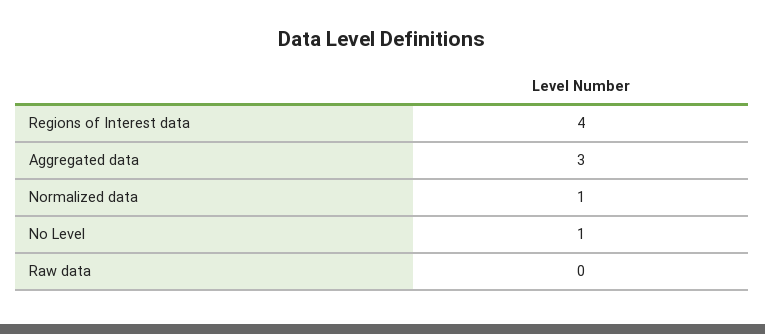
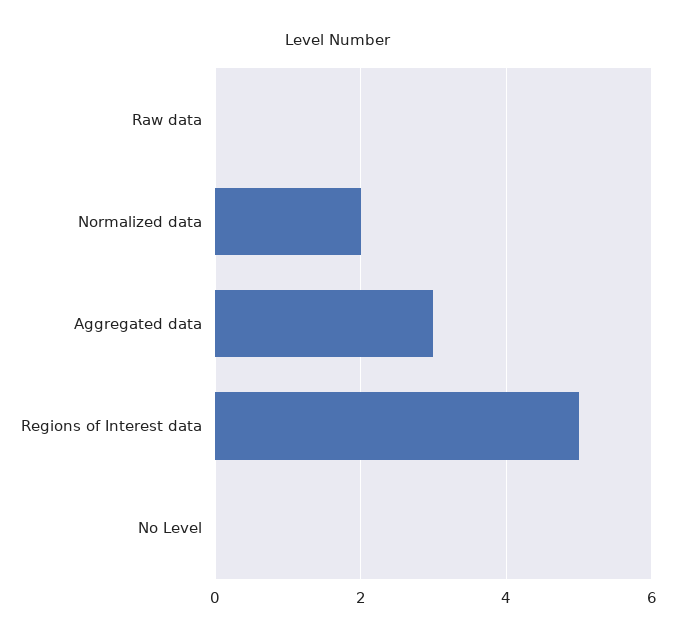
Regions of Interest data: 4 -> 5
Normalized data: 1 -> 2
No Level: 1 -> 0

